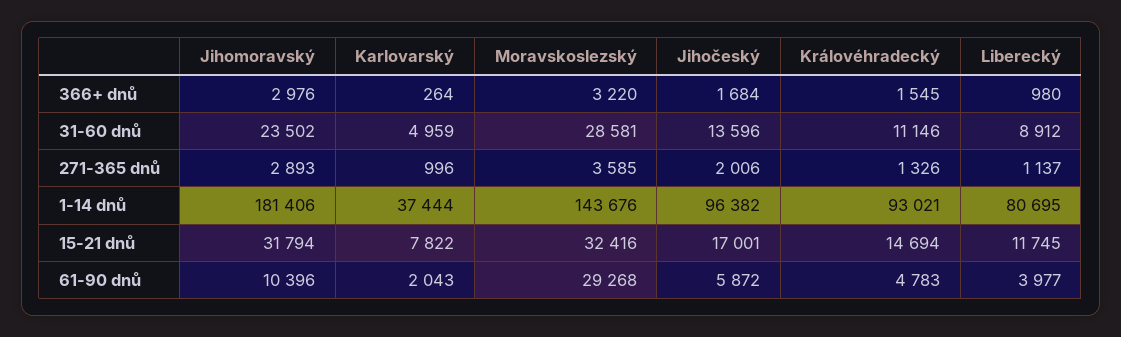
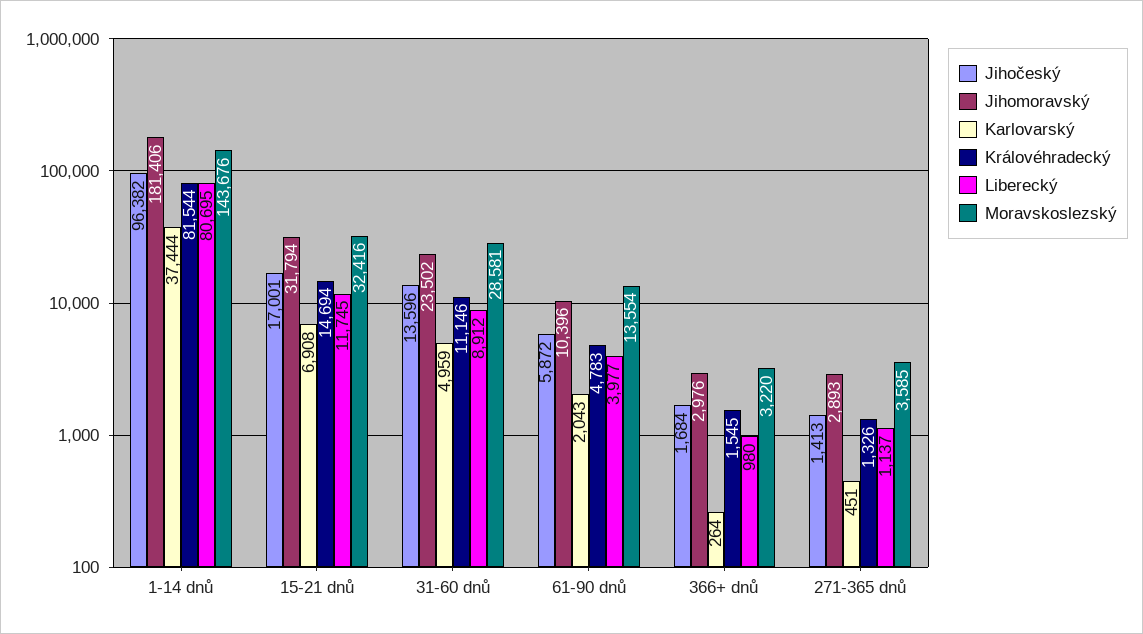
Karlovarský, 271-365 dnů: 996 -> 451
Jihočeský, 271-365 dnů: 2006 -> 1413
Královéhradecký, 1-14 dnů: 93021 -> 81544
Karlovarský, 15-21 dnů: 7822 -> 6908
Moravskoslezský, 61-90 dnů: 29268 -> 13554

